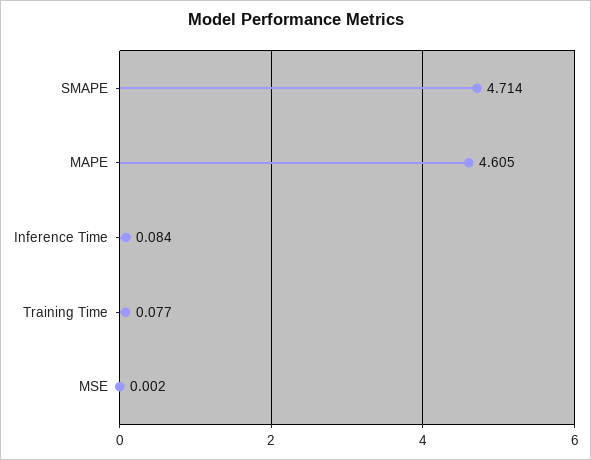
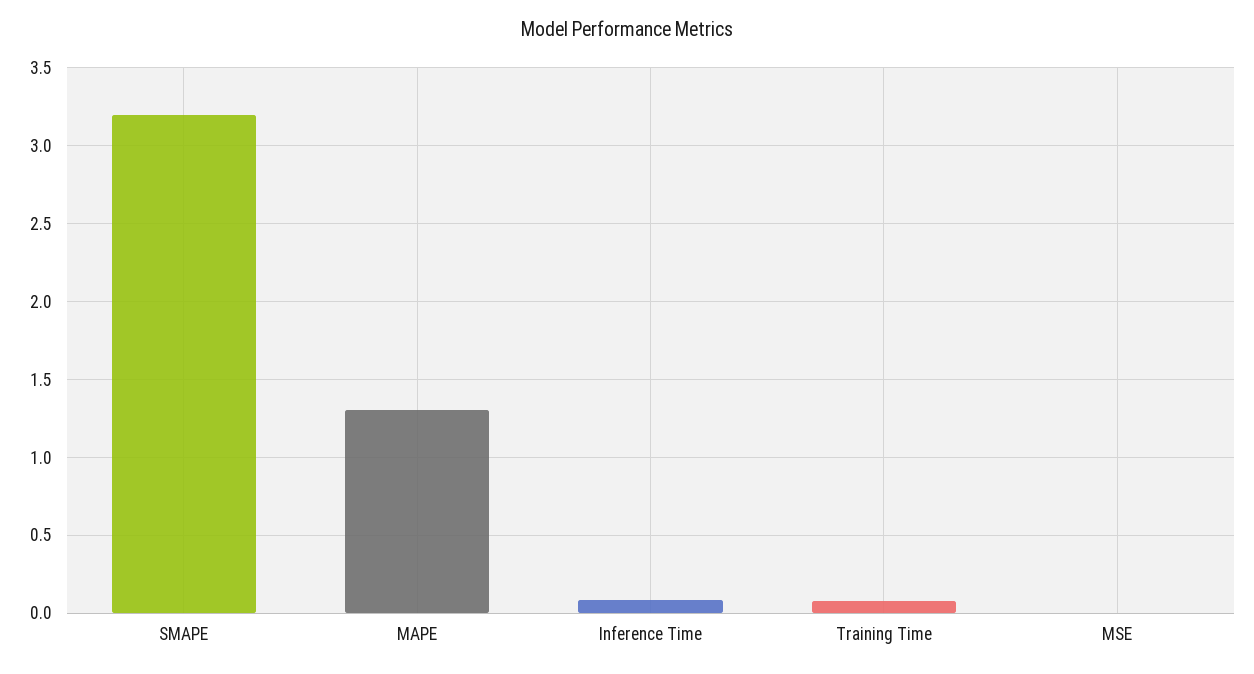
SMAPE: 4.714 -> 3.2
MAPE: 4.605 -> 1.3

